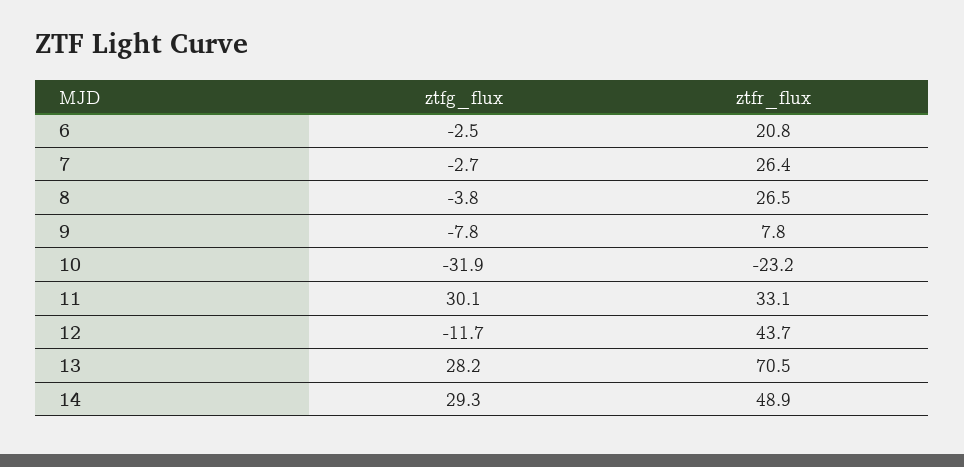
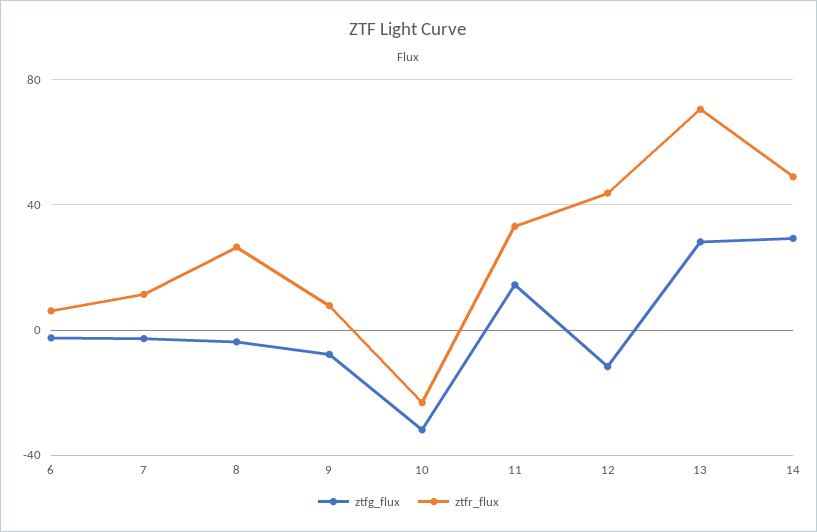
ztfr_flux, 6: 20.8 -> 5
ztfr_flux, 7: 26.4 -> 10
ztfg_flux, 11: 30.1 -> 15

